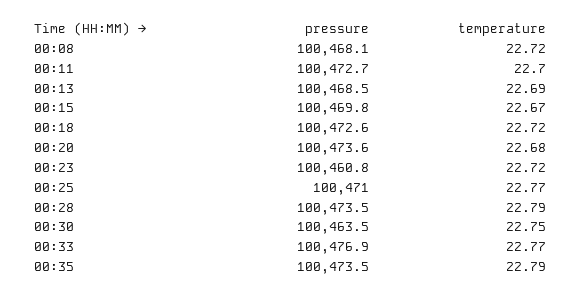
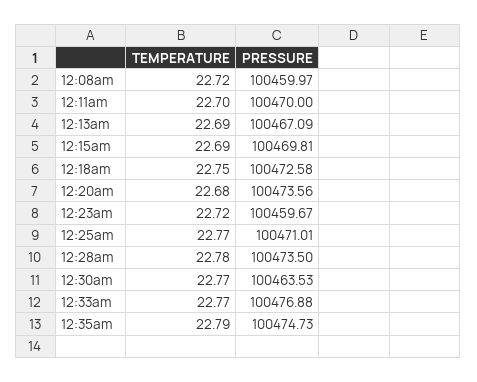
pressure, 00:08: 100468.1 -> 100459.97
pressure, 00:11: 100472.7 -> 100470
pressure, 00:13: 100468.5 -> 100467.09
temperature, 00:15: 22.67 -> 22.69
temperature, 00:18: 22.72 -> 22.75
pressure, 00:23: 100460.8 -> 100459.67
temperature, 00:28: 22.79 -> 22.78
temperature, 00:30: 22.75 -> 22.77
pressure, 00:35: 100473.5 -> 100474.73

